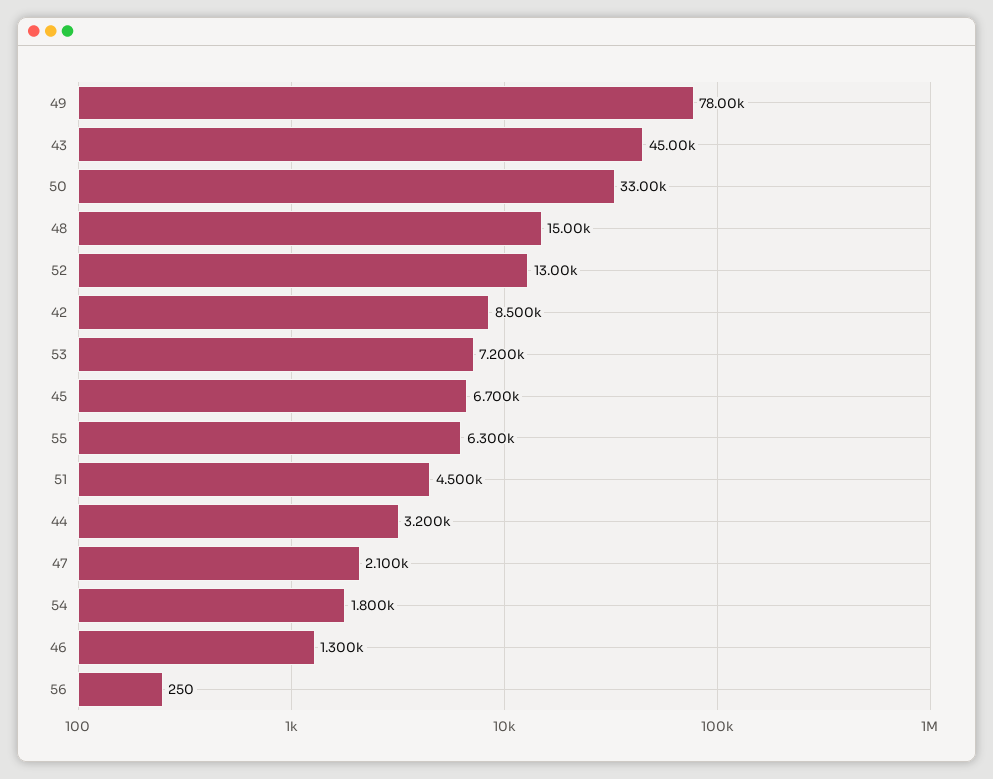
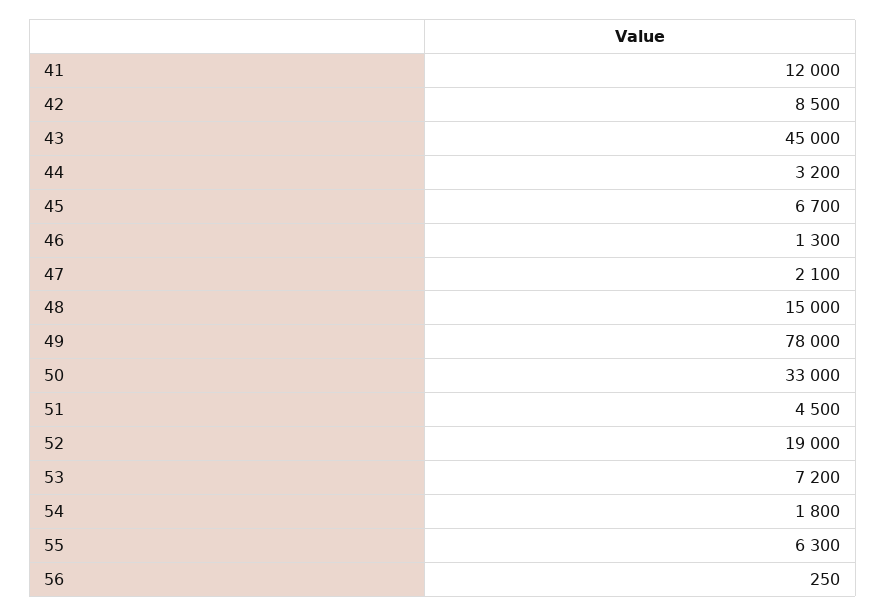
52: 13000 -> 19000
41: none -> 12000

